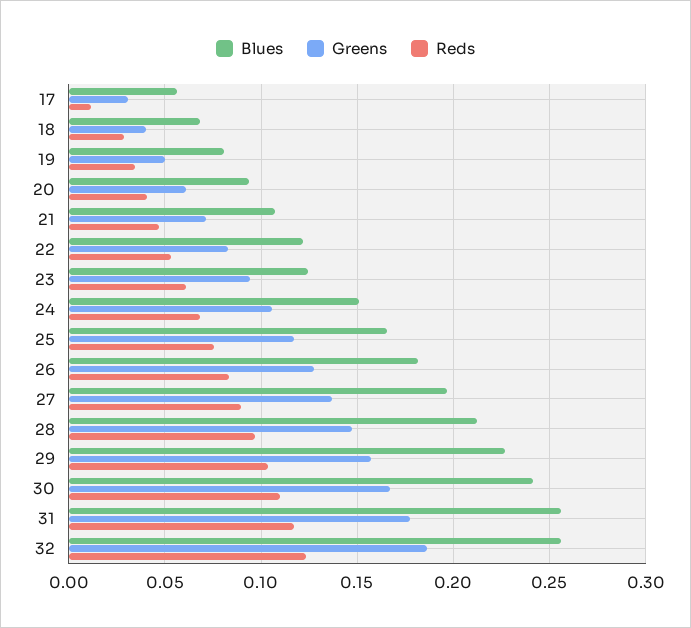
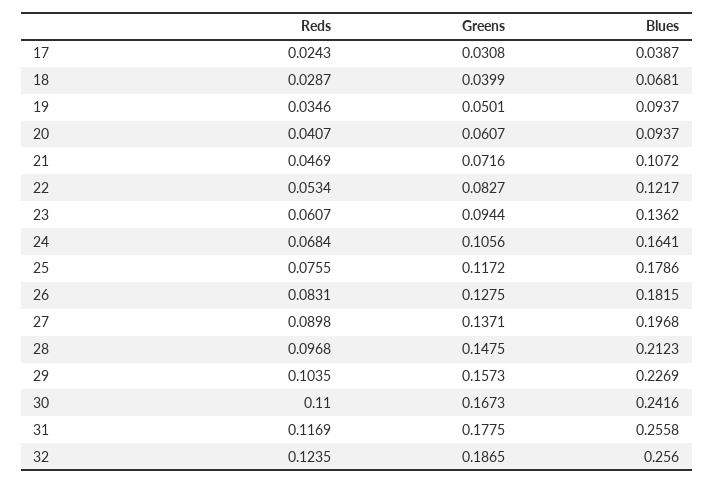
Blues, 17: 0.055 -> 0.0387
Reds, 17: 0.01 -> 0.0243
Blues, 19: 0.08 -> 0.0937
Blues, 23: 0.125 -> 0.1362
Blues, 24: 0.15 -> 0.1641
Blues, 25: 0.165 -> 0.1786

